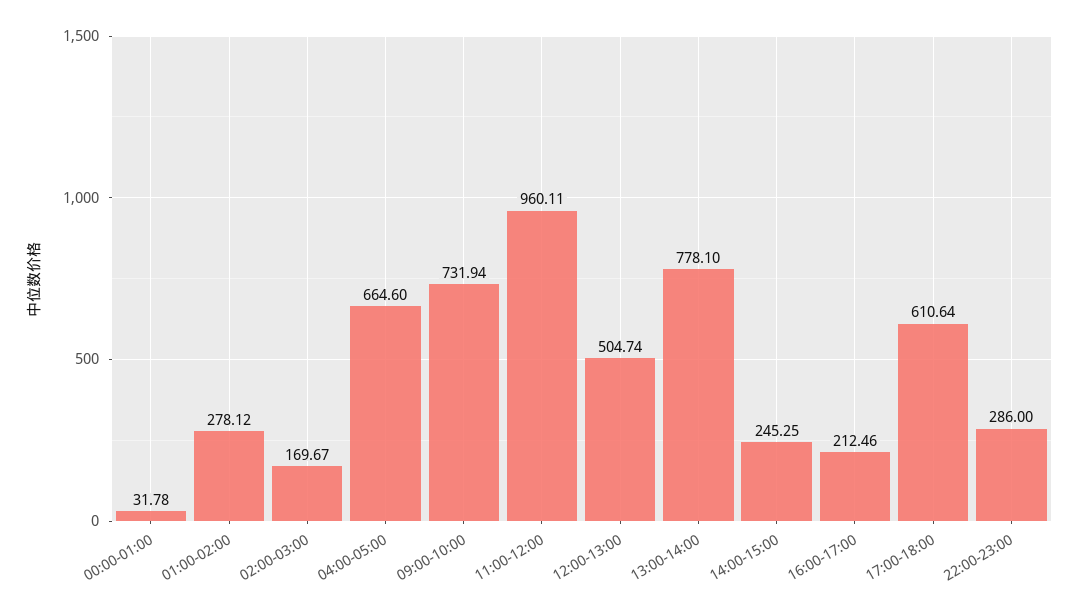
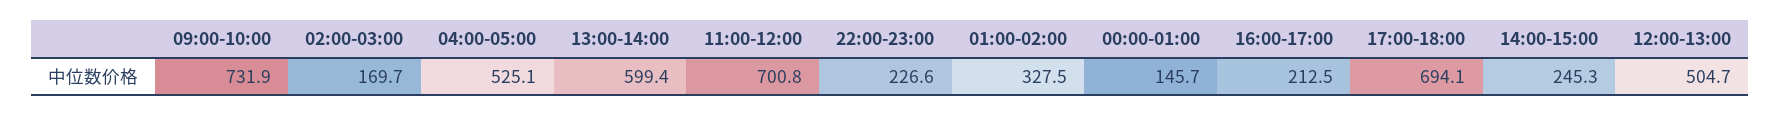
00:00-01:00: 31.78 -> 145.7
01:00-02:00: 278.12 -> 327.5
04:00-05:00: 664.6 -> 525.1
11:00-12:00: 960.11 -> 700.8
13:00-14:00: 778.1 -> 599.4
17:00-18:00: 610.64 -> 694.1
22:00-23:00: 286 -> 226.6

